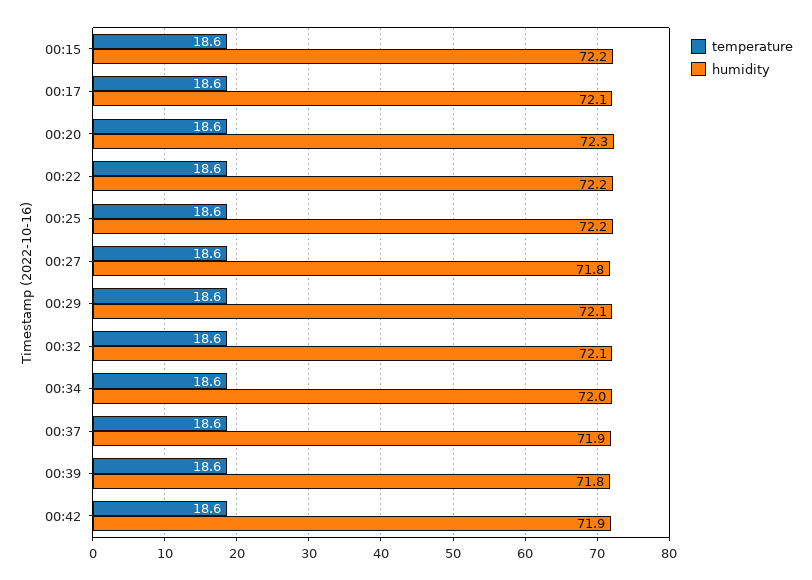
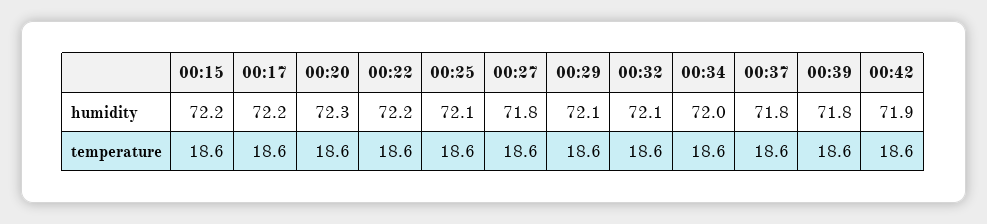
humidity, 00:17: 72.1 -> 72.2
humidity, 00:25: 72.2 -> 72.1
humidity, 00:37: 71.9 -> 71.8

